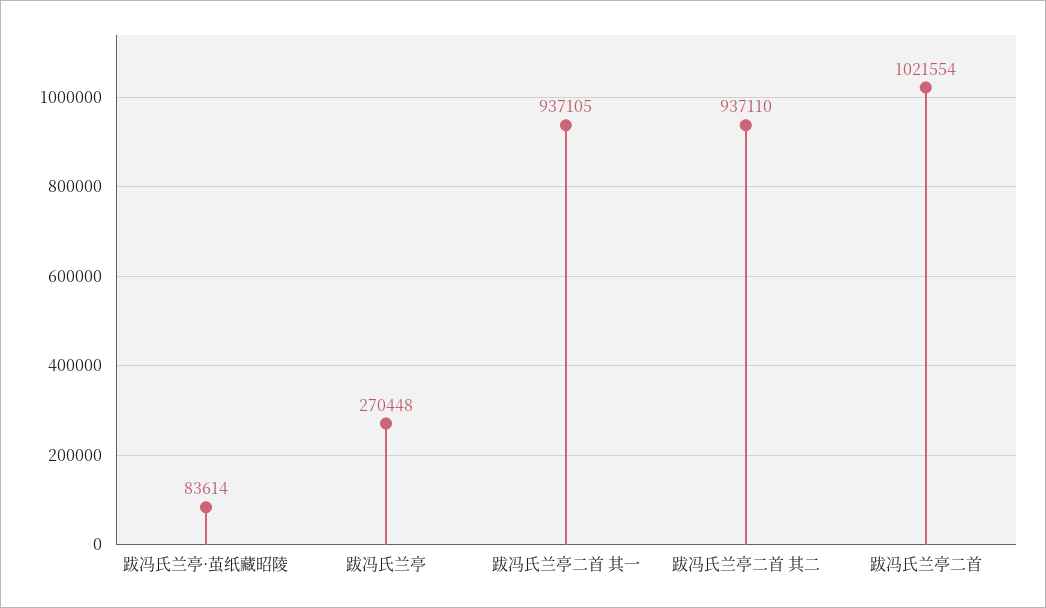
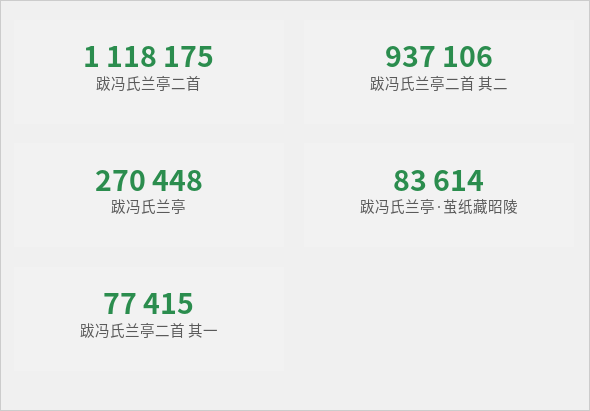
跋冯氏兰亭二首 其一: 937105 -> 77415
跋冯氏兰亭二首 其二: 937110 -> 937106
跋冯氏兰亭二首: 1021554 -> 1118175

